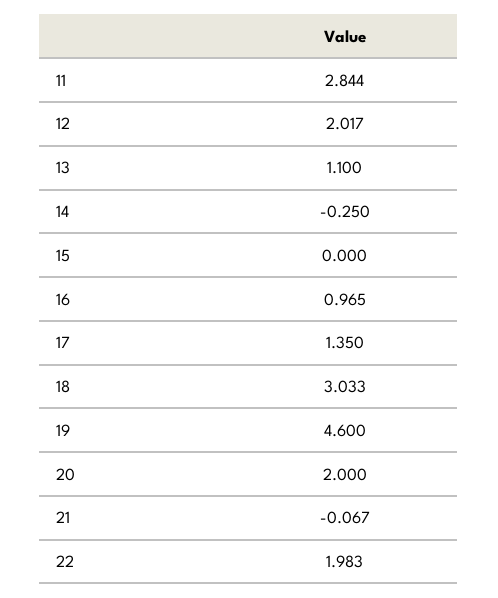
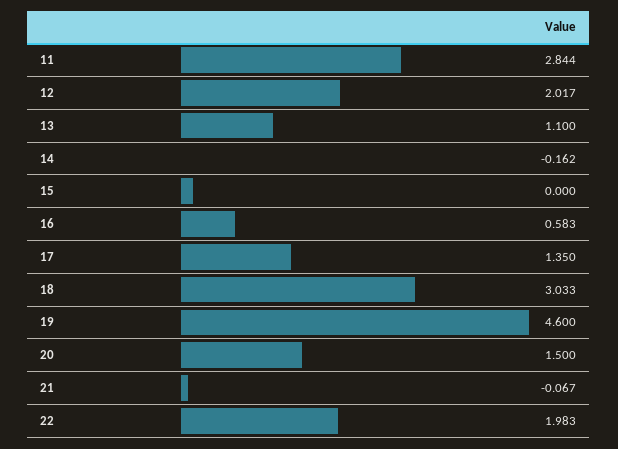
14: -0.25 -> -0.162
16: 0.965 -> 0.583
20: 2 -> 1.5

